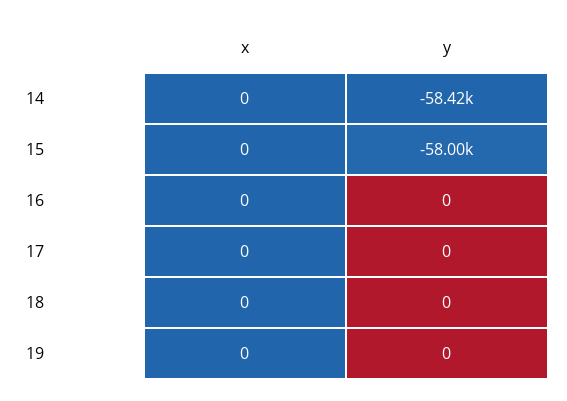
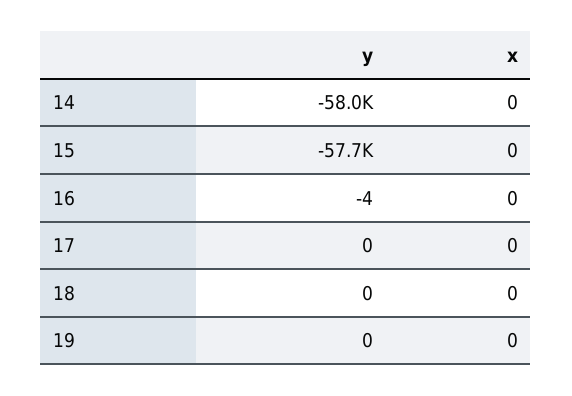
y, 14: -58420 -> -58000
y, 15: -58000 -> -57700
y, 16: 0 -> -4

